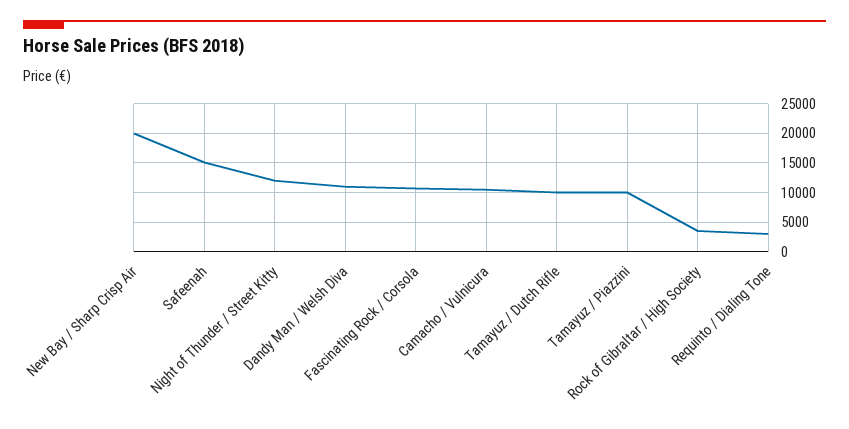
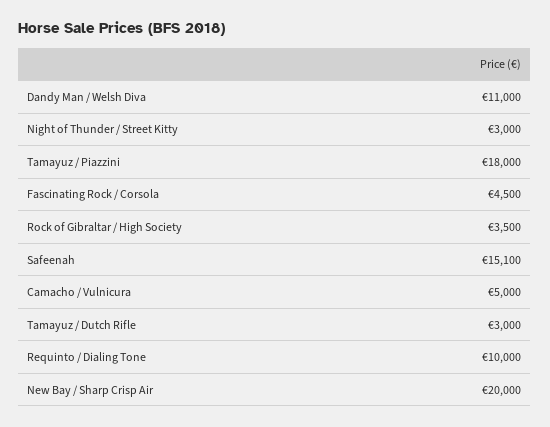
Night of Thunder / Street Kitty: 12500 -> 3000
Fascinating Rock / Corsola: 10000 -> 4500
Camacho / Vulnicura: 10000 -> 5000
Tamayuz / Dutch Rifle: 10000 -> 3000
Tamayuz / Piazzini: 10000 -> 18000
Requinto / Dialing Tone: 2500 -> 10000

